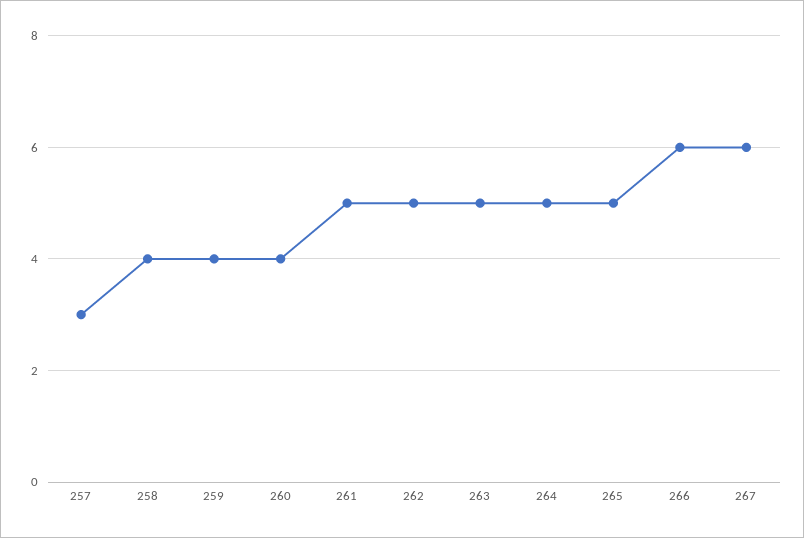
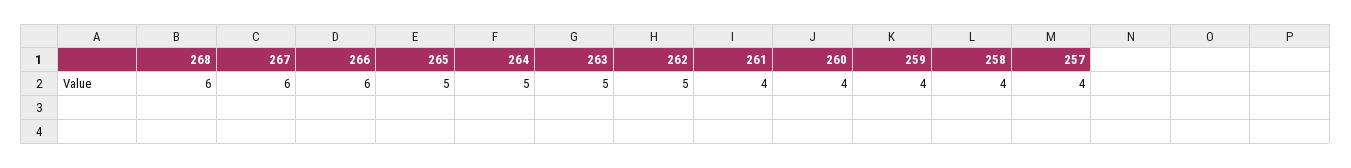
257: 3 -> 4
261: 5 -> 4
268: none -> 6

